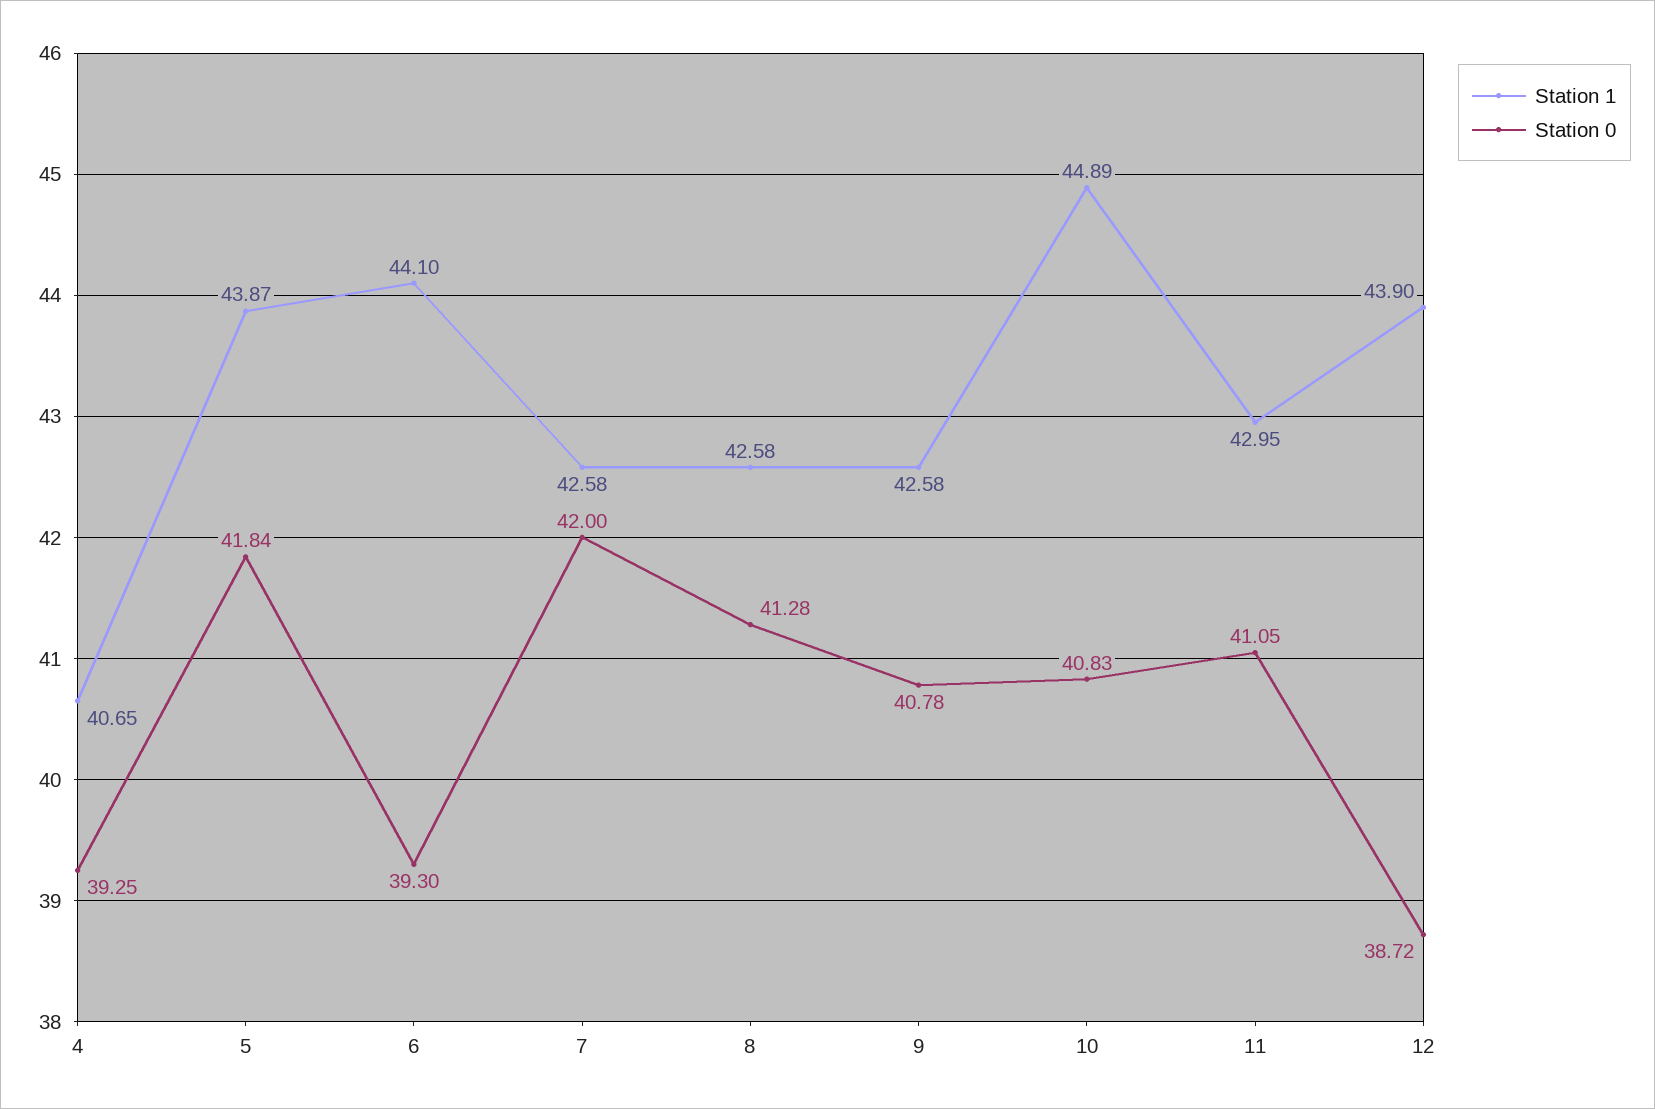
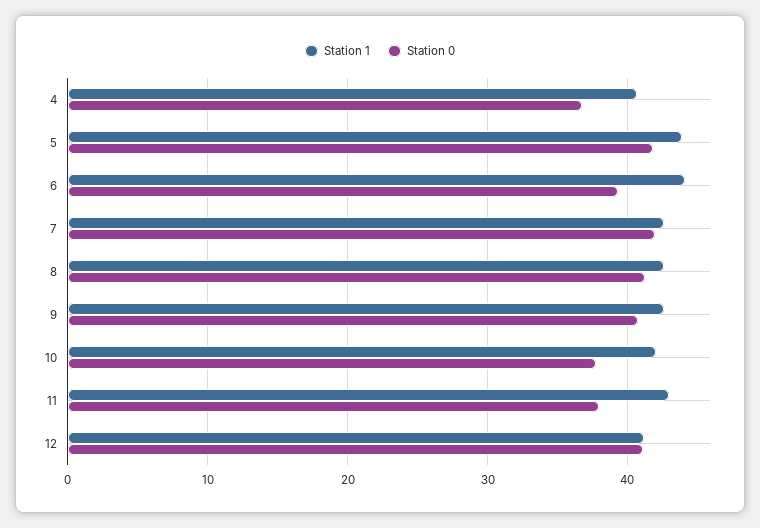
Station 0, 4: 39.25 -> 37
Station 1, 10: 44.89 -> 42
Station 0, 10: 40.83 -> 38
Station 0, 11: 41.05 -> 38
Station 1, 12: 43.9 -> 41
Station 0, 12: 38.72 -> 41

